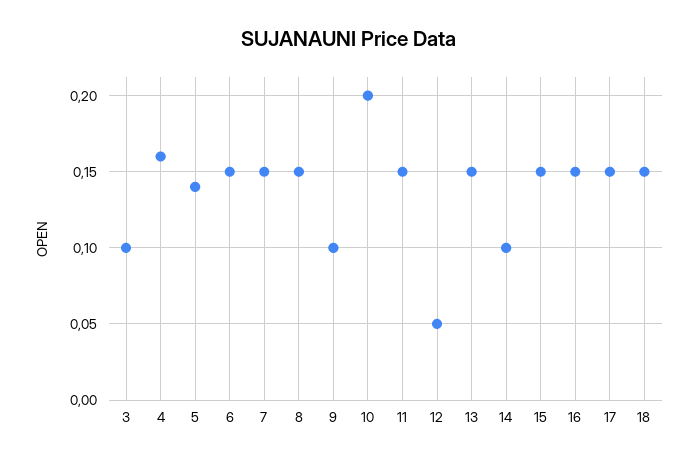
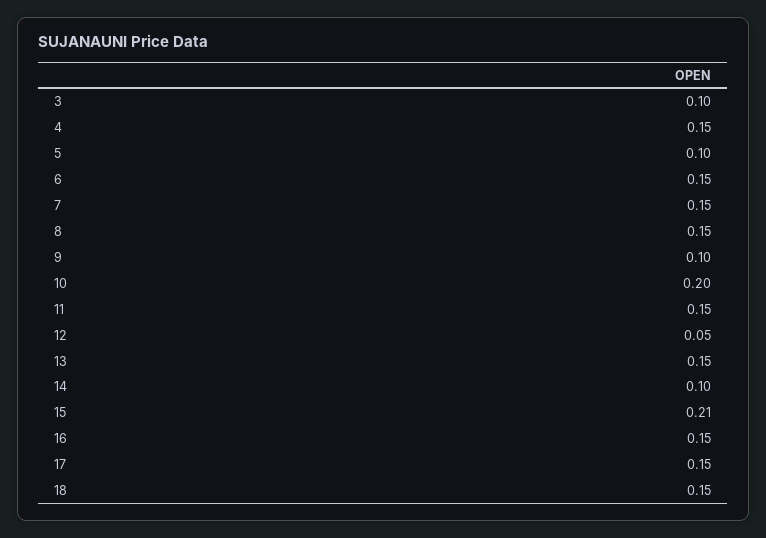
4: 0.16 -> 0.15
5: 0.14 -> 0.1
15: 0.15 -> 0.21

